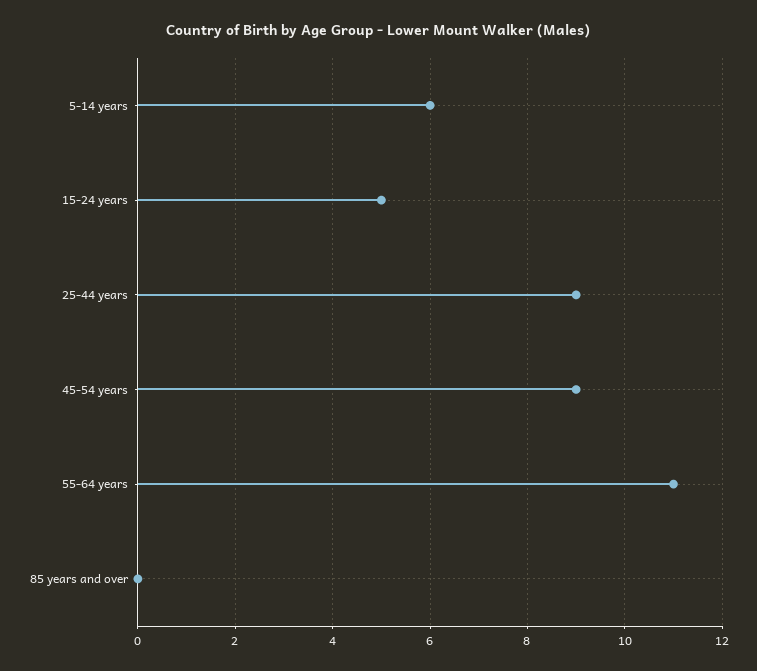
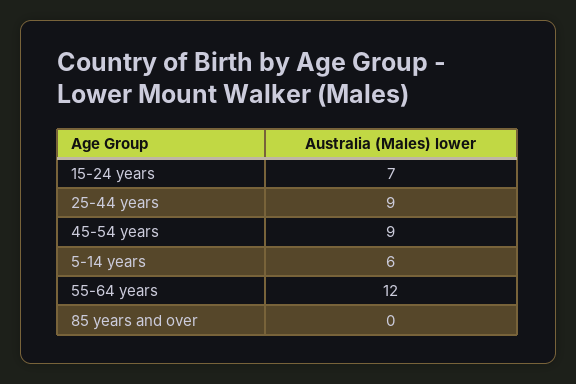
15-24 years: 5 -> 7
55-64 years: 11 -> 12

